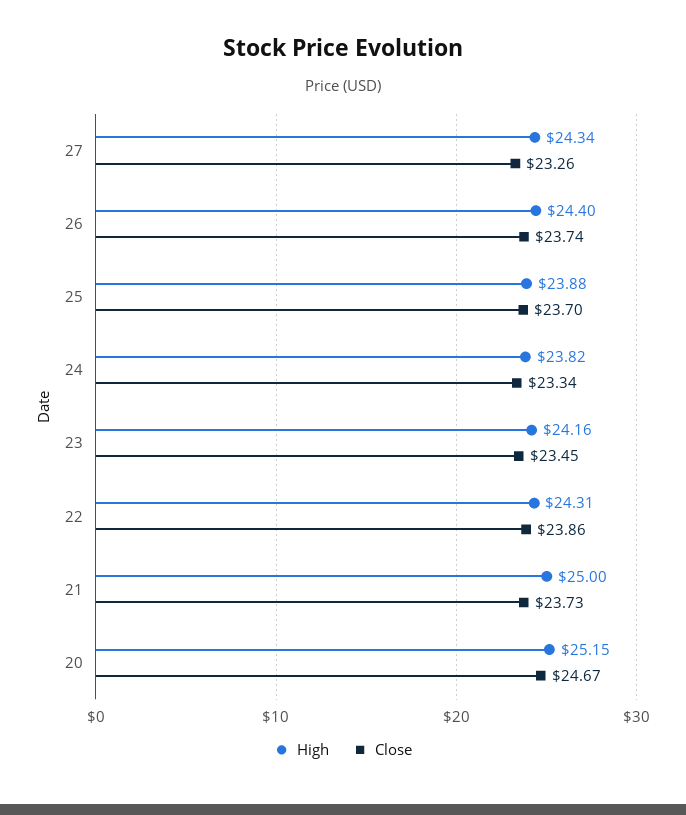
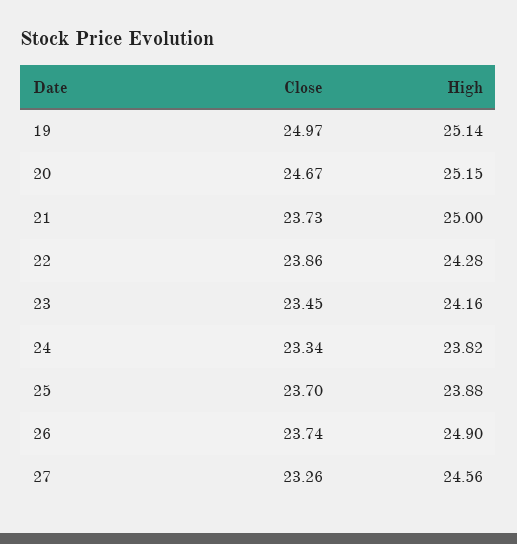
High, 27: 24.34 -> 24.56
High, 26: 24.4 -> 24.9
High, 22: 24.31 -> 24.28
Close, 19: none -> 24.97
High, 19: none -> 25.14

